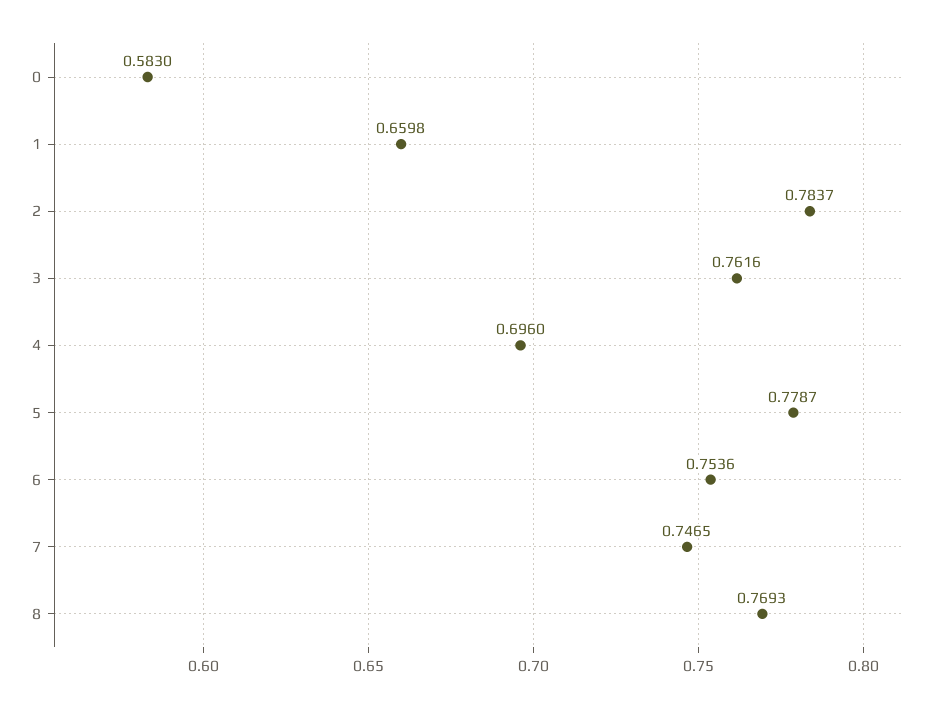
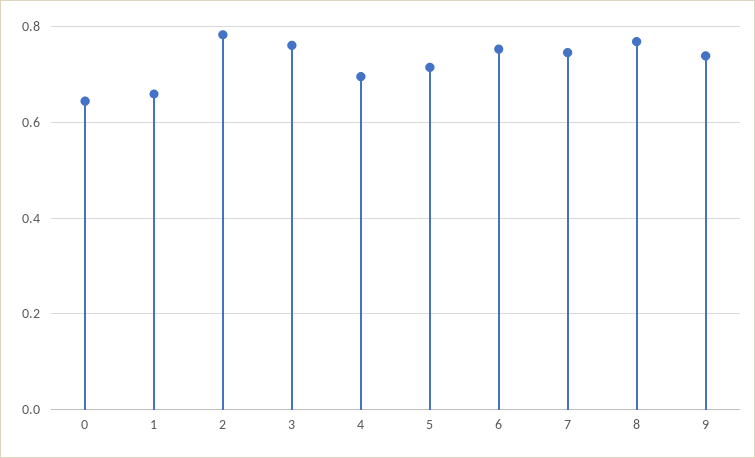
0: 0.583 -> 0.64
5: 0.7787 -> 0.72
9: none -> 0.74

